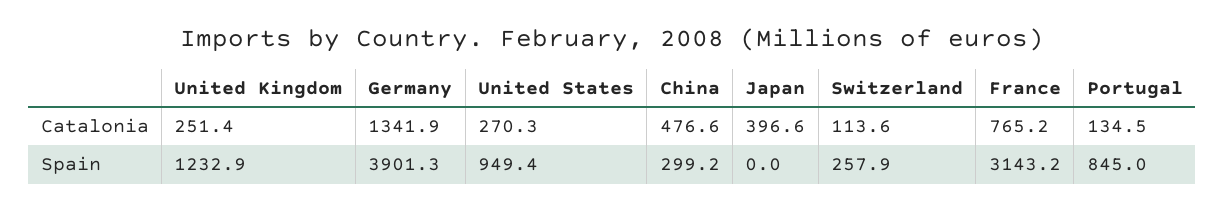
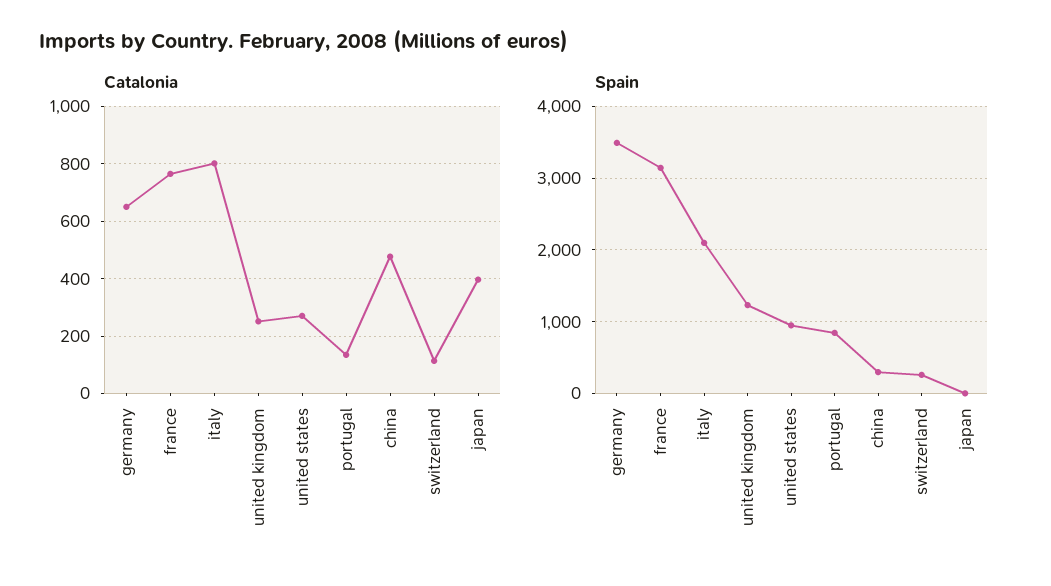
Catalonia, Germany: 1341.9 -> 650
Spain, Germany: 3901.3 -> 3500
Catalonia, italy: none -> 800
Spain, italy: none -> 2100

